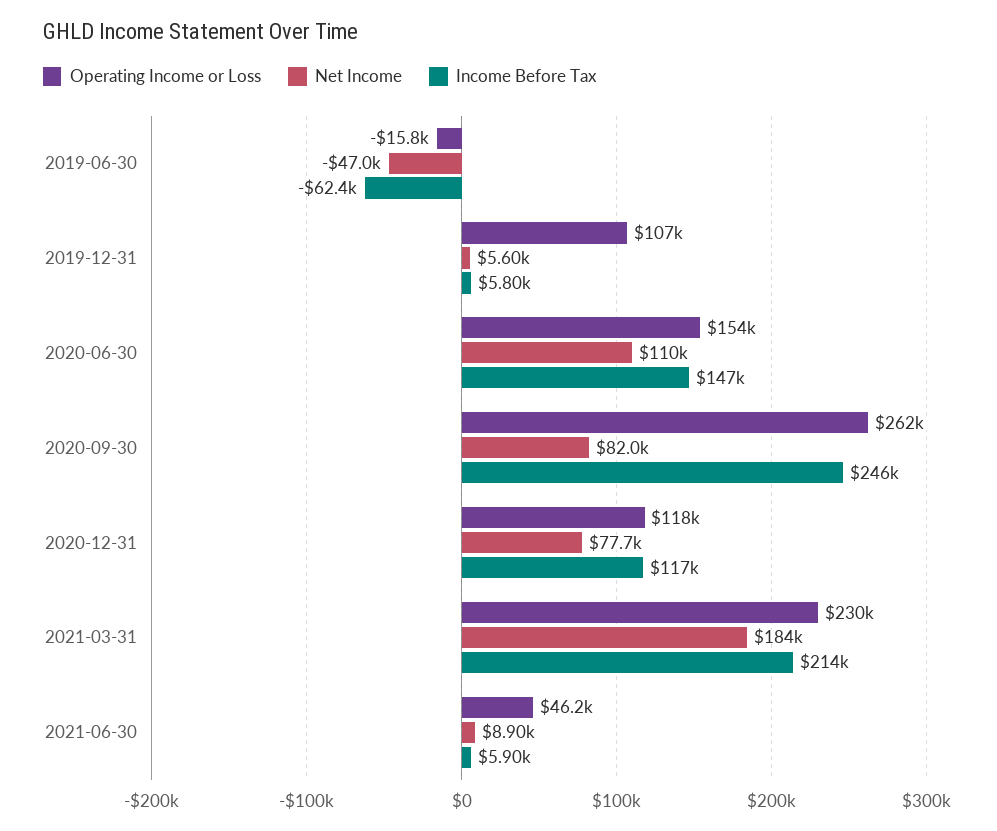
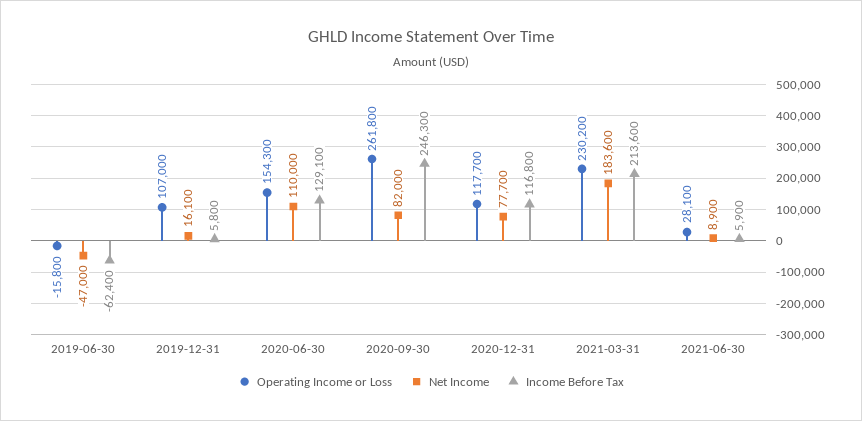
Net Income, 2019-12-31: 5600 -> 16100
Income Before Tax, 2020-06-30: 147000 -> 129100
Operating Income or Loss, 2021-06-30: 46200 -> 28100

